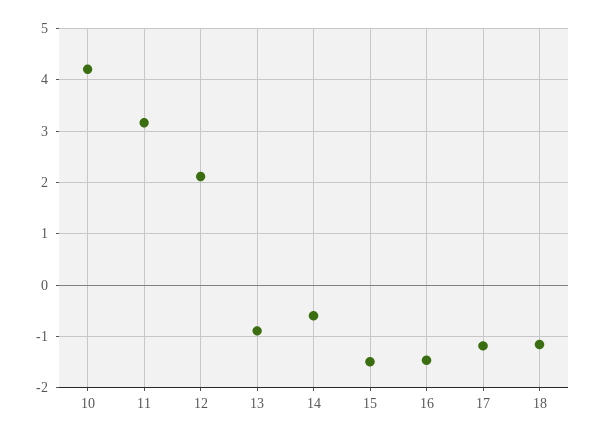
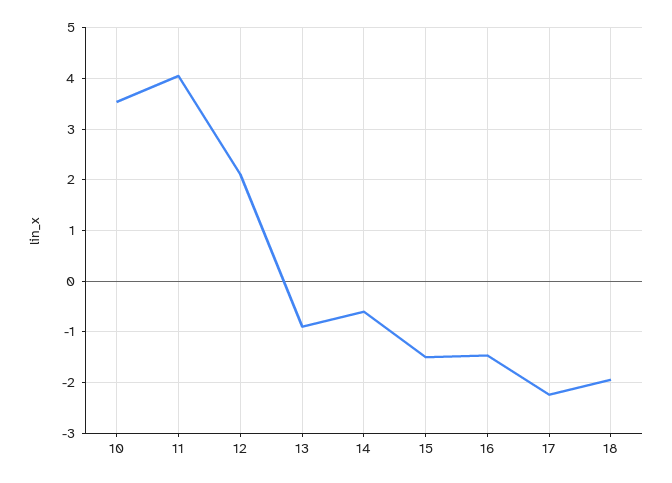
10: 4.2 -> 3.6
11: 3.2 -> 4
17: -1.2 -> -2.2
18: -1.2 -> -2

